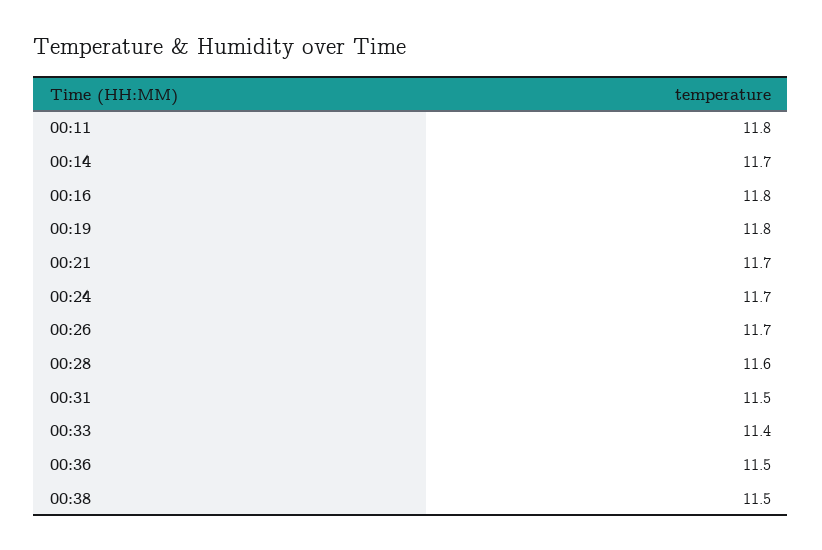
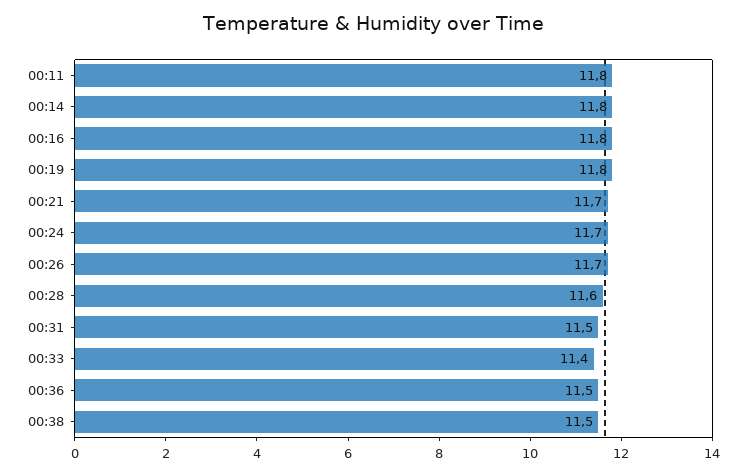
00:14: 11.7 -> 11.8

